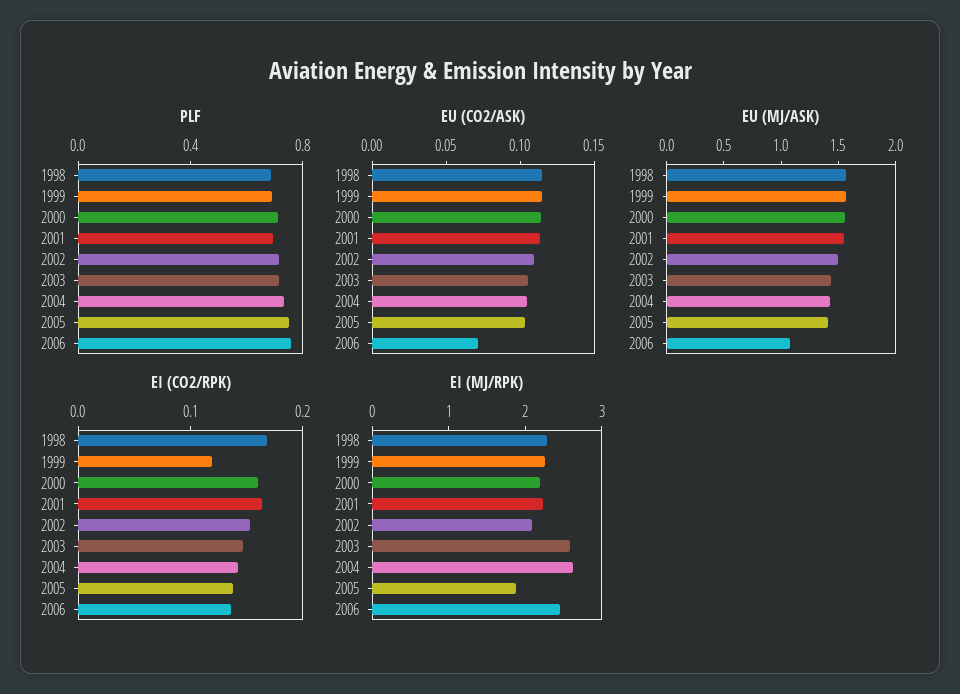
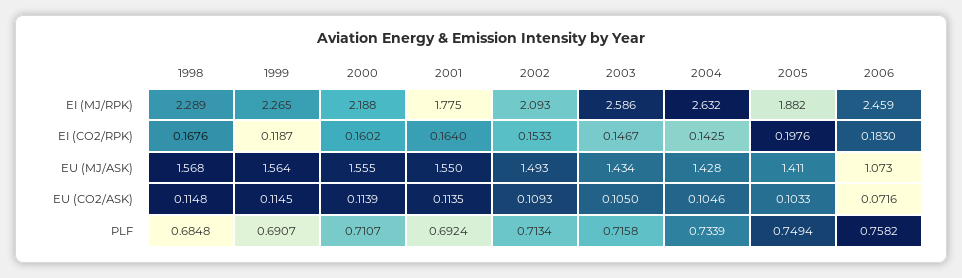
EI (CO2/RPK), 2005: 0.14 -> 0.1976
EI (CO2/RPK), 2006: 0.14 -> 0.183
EI (MJ/RPK), 2001: 2.2 -> 1.775

